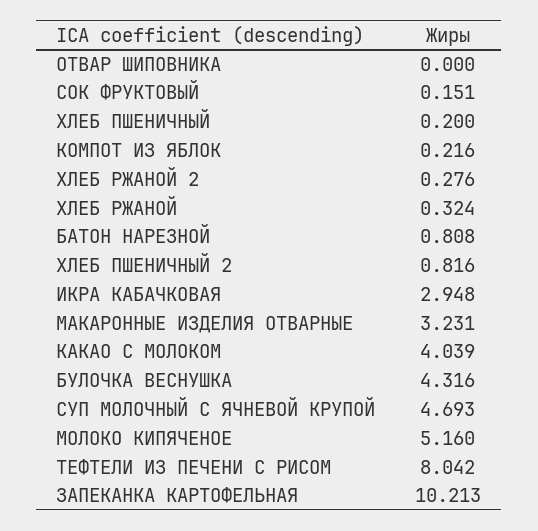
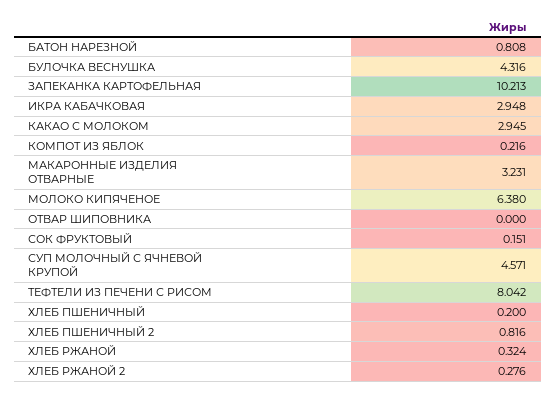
КАКАО С МОЛОКОМ: 4.039 -> 2.945
СУП МОЛОЧНЫЙ С ЯЧНЕВОЙ КРУПОЙ: 4.693 -> 4.571
МОЛОКО КИПЯЧЕНОЕ: 5.16 -> 6.38

